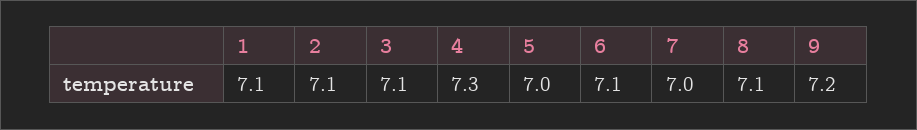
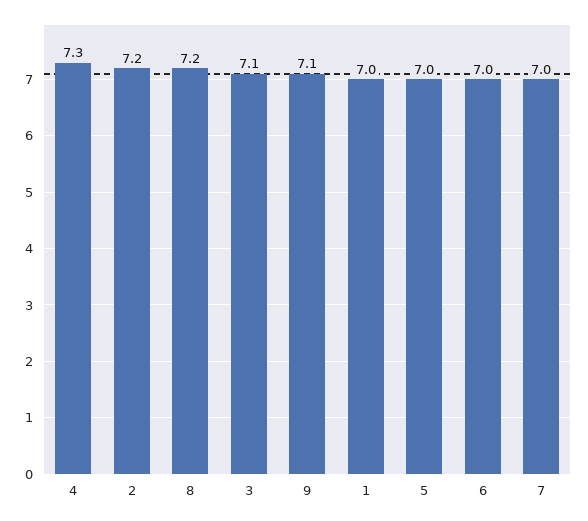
1: 7.1 -> 7
2: 7.1 -> 7.2
6: 7.1 -> 7
8: 7.1 -> 7.2
9: 7.2 -> 7.1

